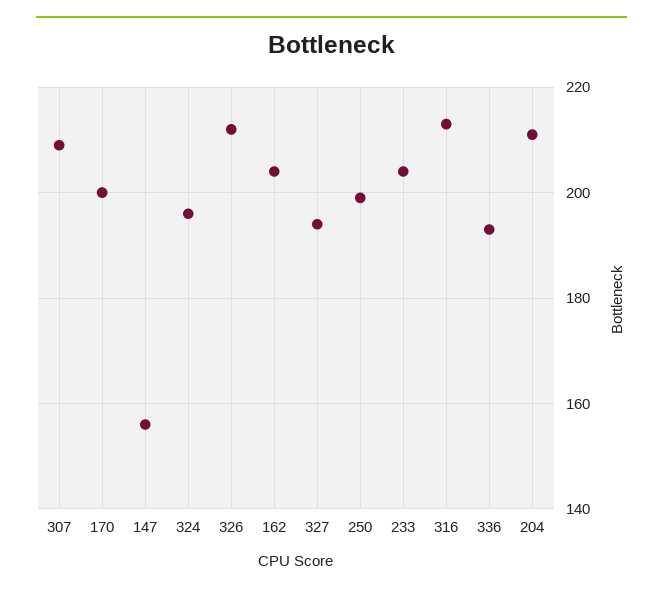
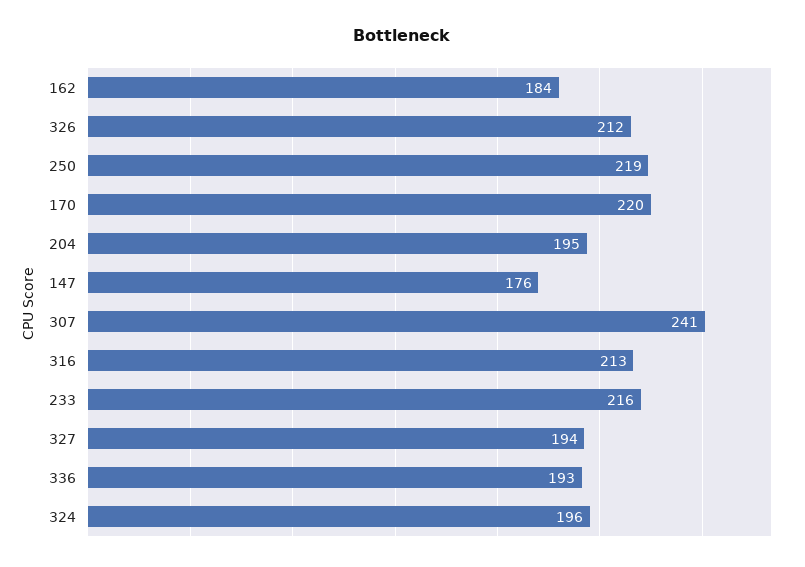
307: 210 -> 241
170: 200 -> 220
147: 155 -> 176
162: 205 -> 184
250: 200 -> 219
233: 205 -> 216
204: 210 -> 195

